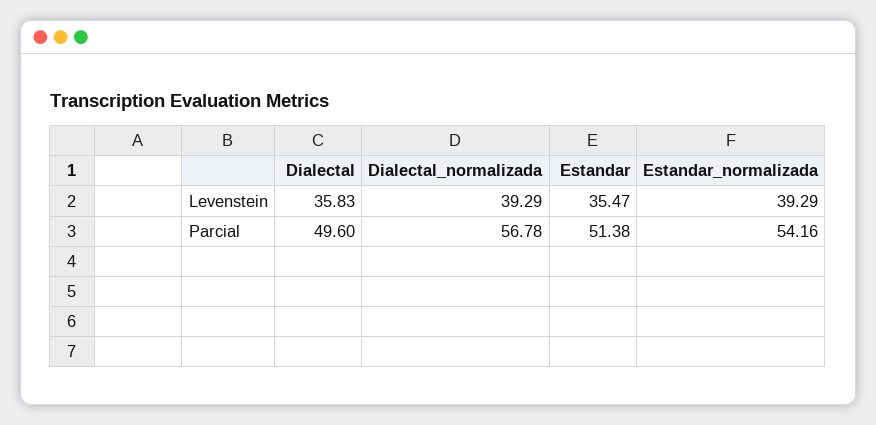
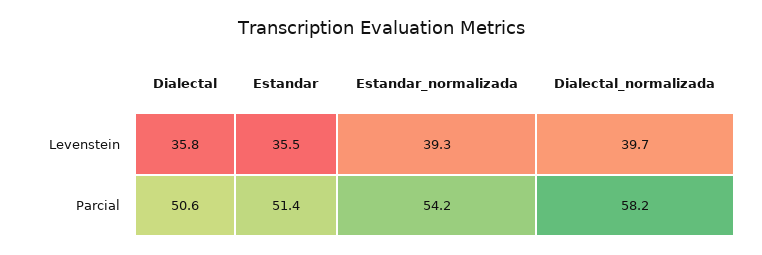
Dialectal_normalizada, Levenstein: 39.29 -> 39.7
Dialectal, Parcial: 49.6 -> 50.6
Dialectal_normalizada, Parcial: 56.78 -> 58.2

